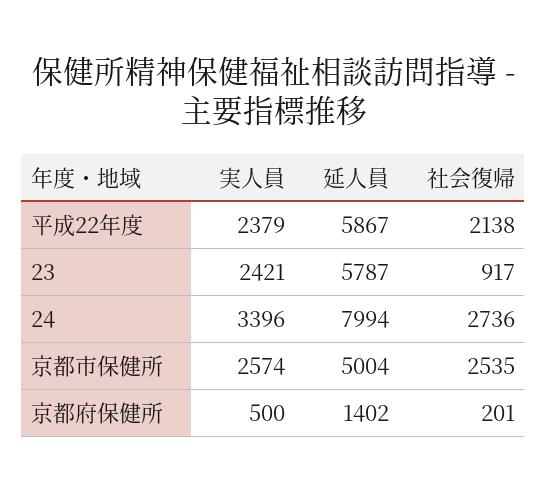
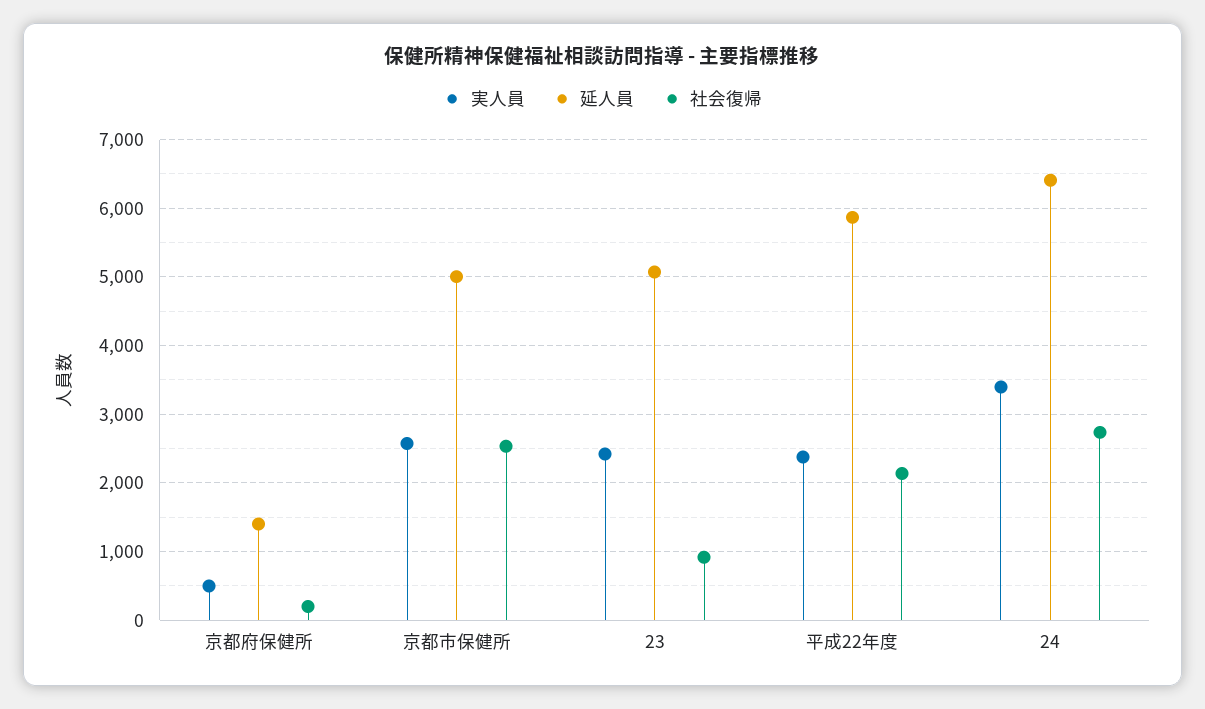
延人員, 23: 5787 -> 5100
延人員, 24: 7994 -> 6400

